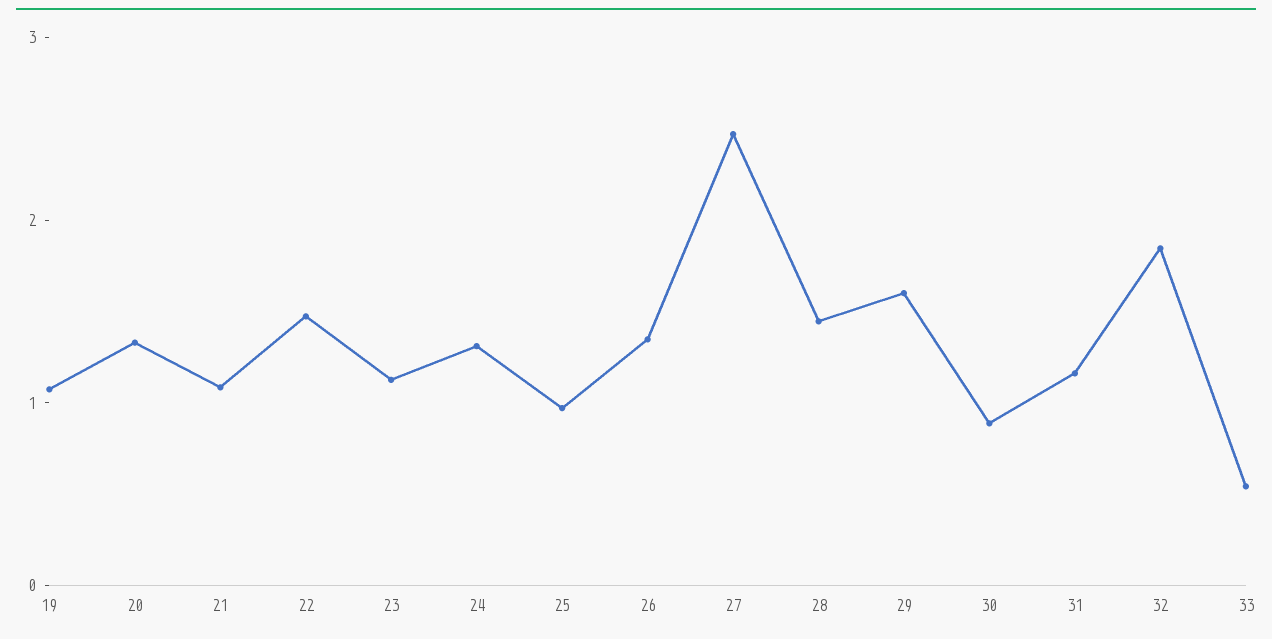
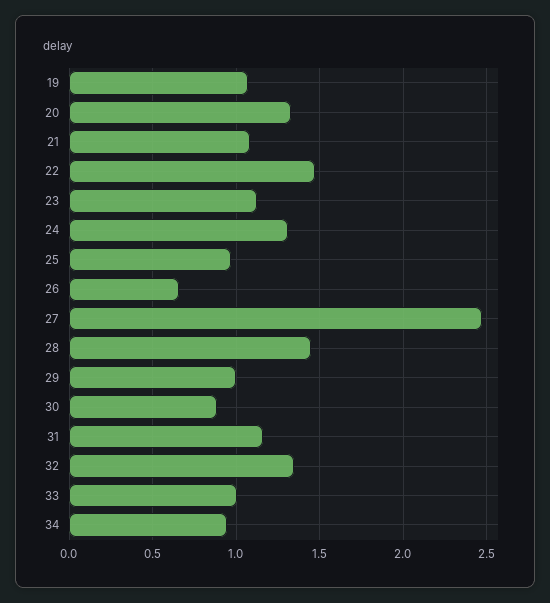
26: 1.4 -> 0.65
29: 1.6 -> 1
32: 1.8 -> 1.35
33: 0.6 -> 1
34: none -> 0.95

